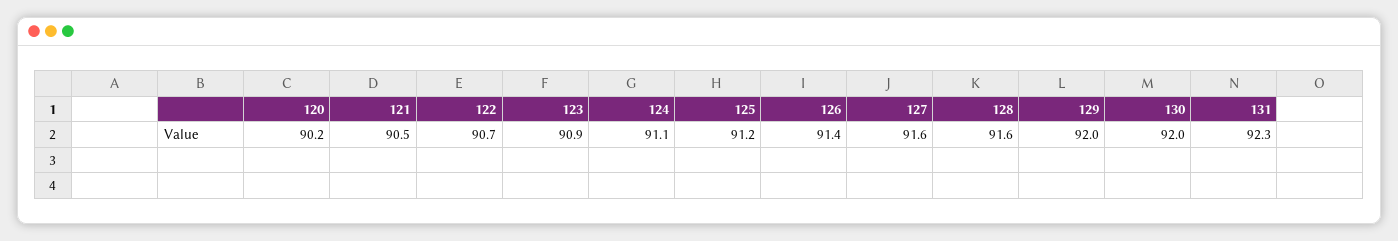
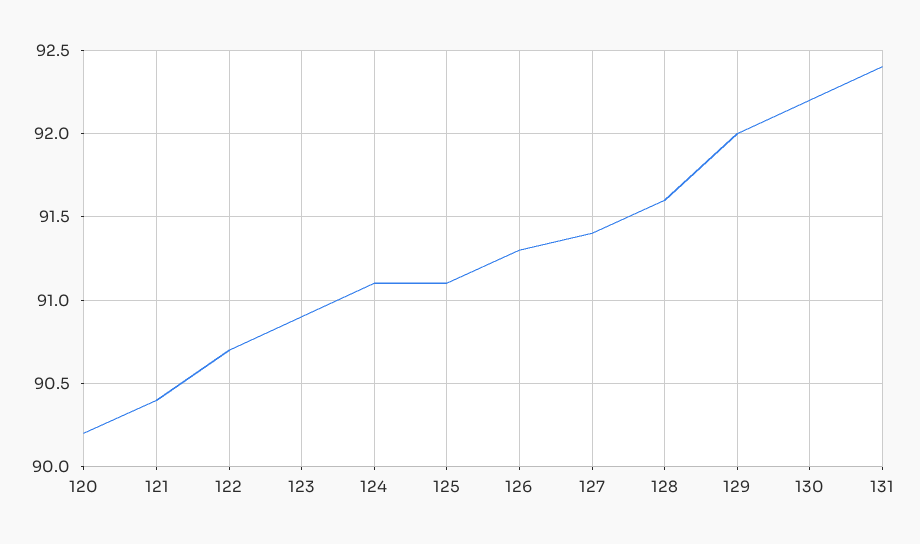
121: 90.5 -> 90.4
125: 91.2 -> 91.1
126: 91.4 -> 91.3
127: 91.6 -> 91.4
130: 92 -> 92.2
131: 92.3 -> 92.4

